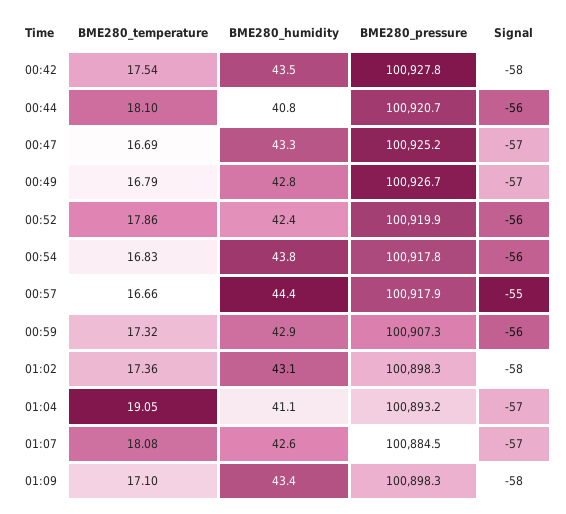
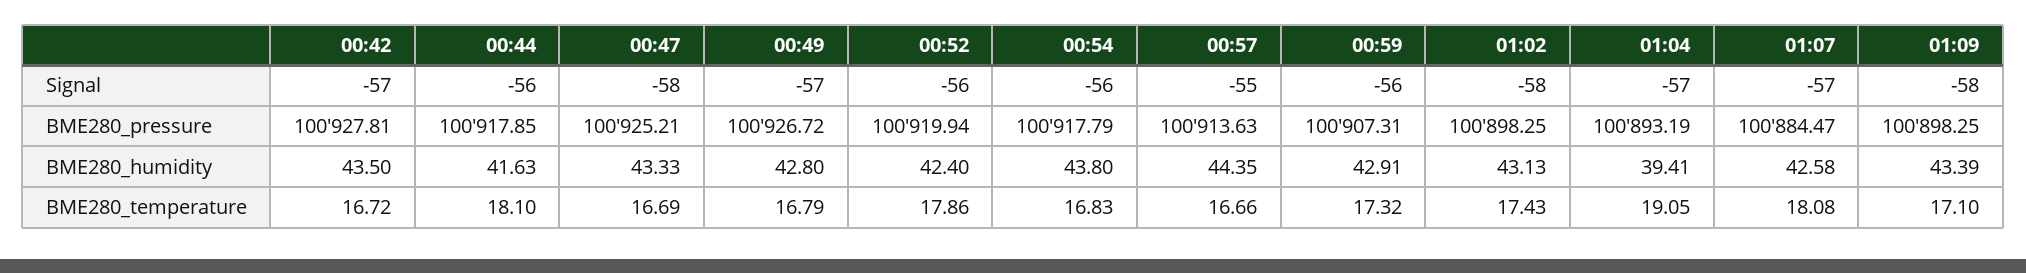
BME280_temperature, 00:42: 17.54 -> 16.72
Signal, 00:42: -58 -> -57
BME280_humidity, 00:44: 40.8 -> 41.63
BME280_pressure, 00:44: 100920.7 -> 100917.85
Signal, 00:47: -57 -> -58
BME280_pressure, 00:57: 100917.9 -> 100913.63
BME280_temperature, 01:02: 17.36 -> 17.43
BME280_humidity, 01:04: 41.1 -> 39.41

